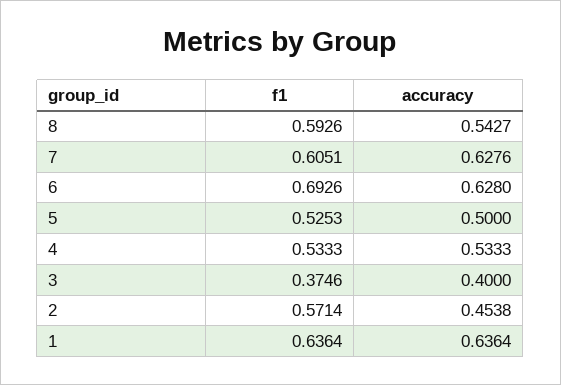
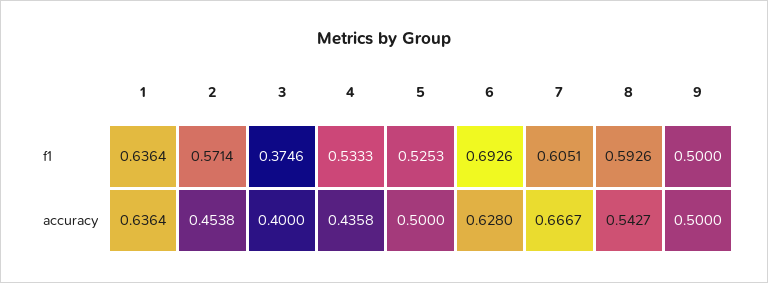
accuracy, 7: 0.6276 -> 0.6667
accuracy, 4: 0.5333 -> 0.4358
f1, 9: none -> 0.5
accuracy, 9: none -> 0.5

